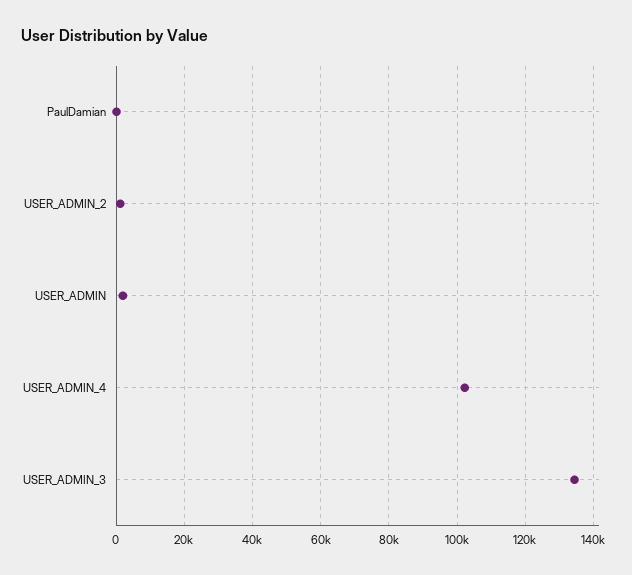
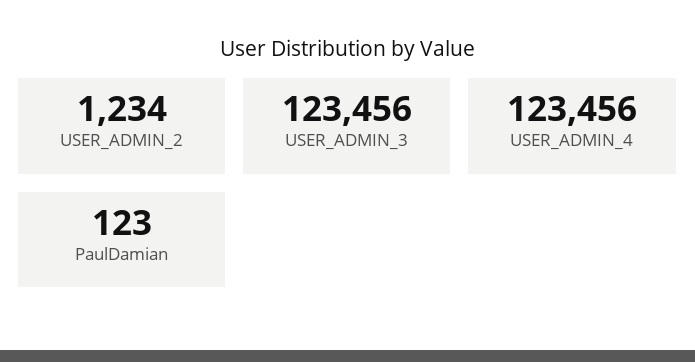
USER_ADMIN: 2000 -> none
USER_ADMIN_4: 102000 -> 123456
USER_ADMIN_3: 134000 -> 123456

